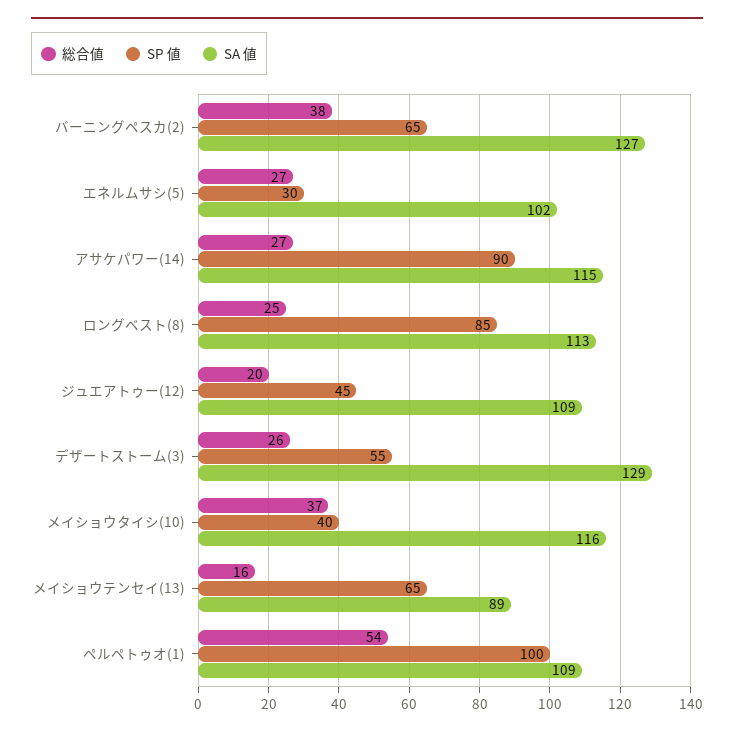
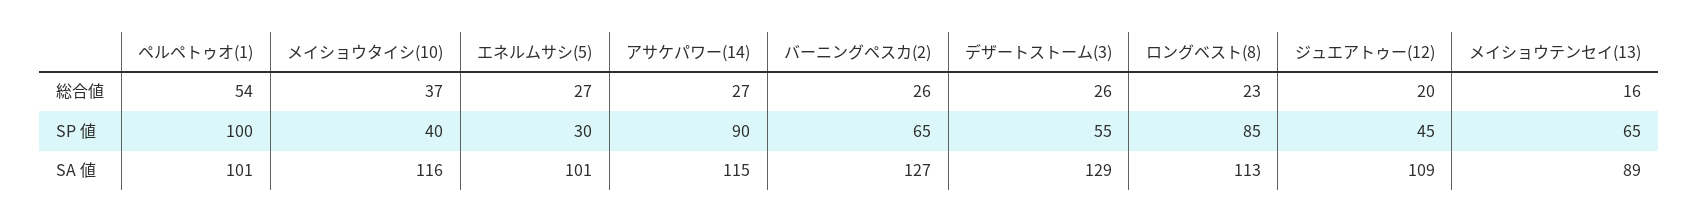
総合値, バーニングペスカ(2): 38 -> 26
SA 値, エネルムサシ(5): 102 -> 101
総合値, ロングベスト(8): 25 -> 23
SA 値, ペルペトゥオ(1): 109 -> 101

